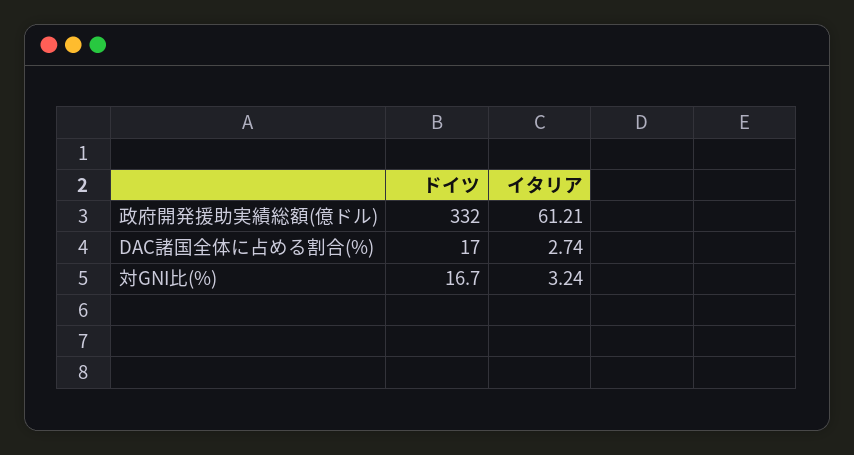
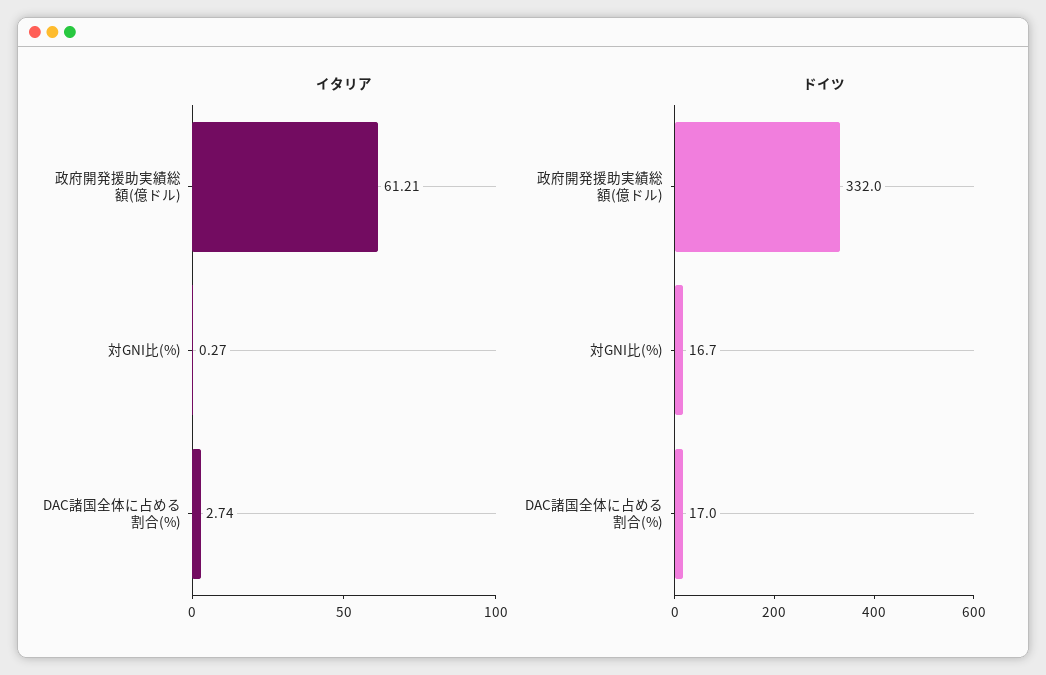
イタリア, 対GNI比(%): 3.24 -> 0.27

